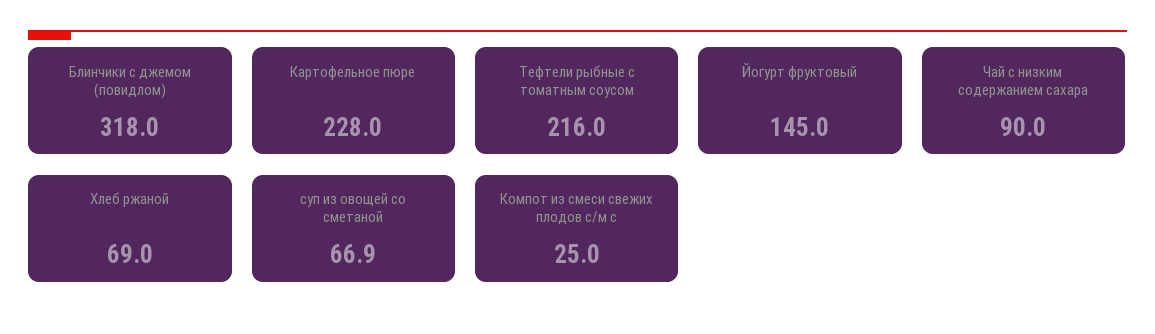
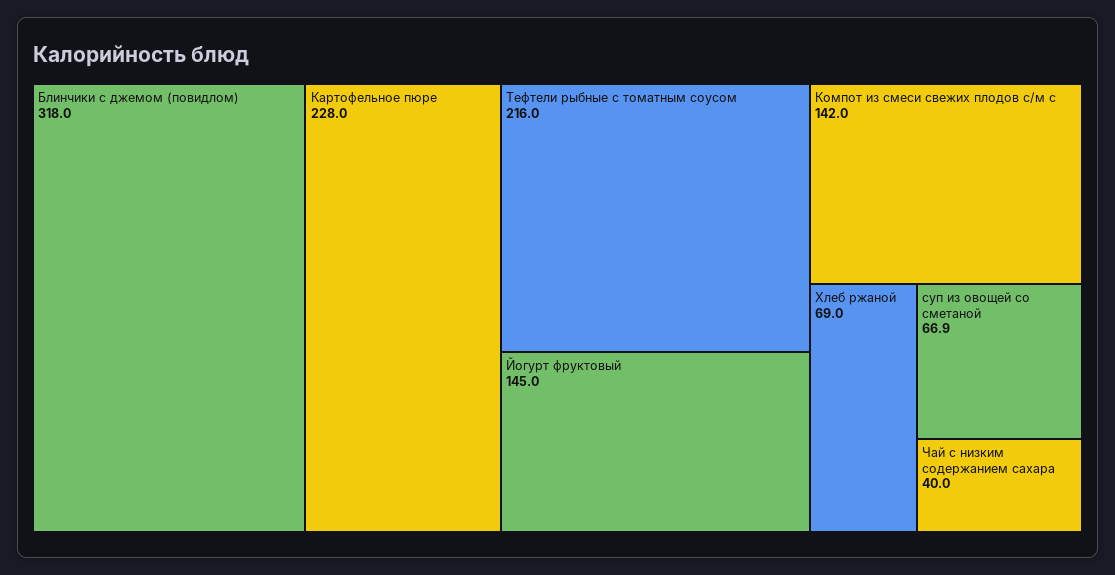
Чай с низким содержанием сахара: 90 -> 40
Компот из смеси свежих плодов с/м с: 25 -> 142

